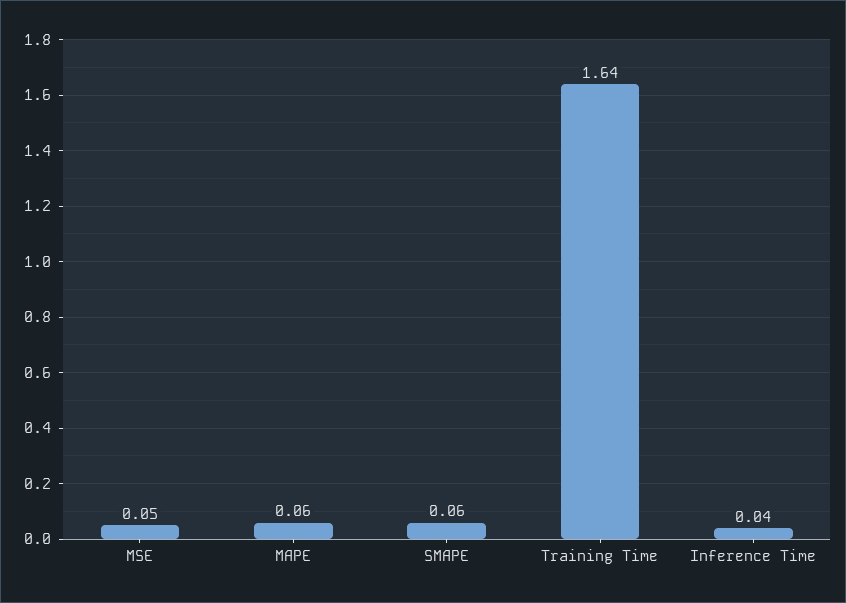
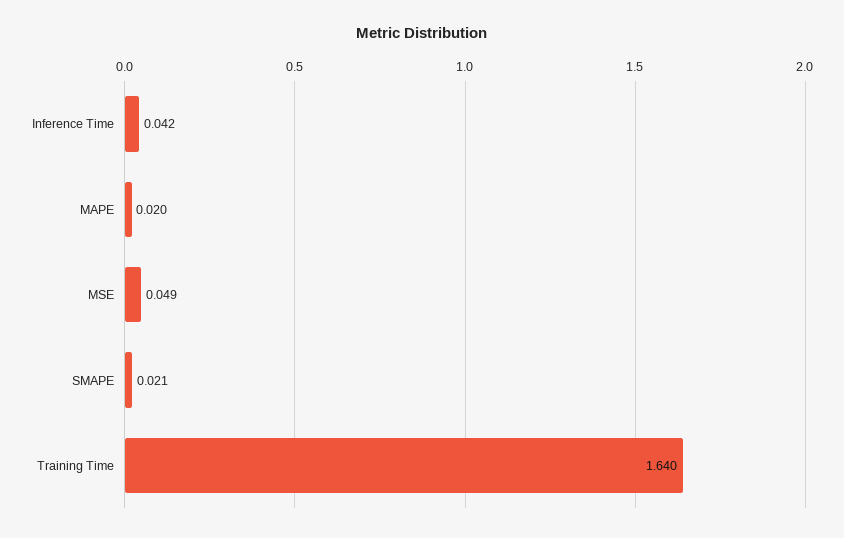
MAPE: 0.06 -> 0.02
SMAPE: 0.06 -> 0.021

